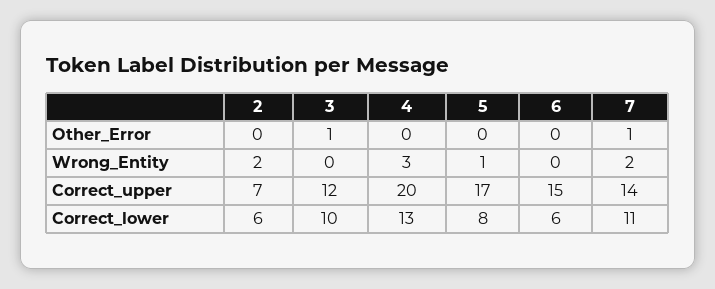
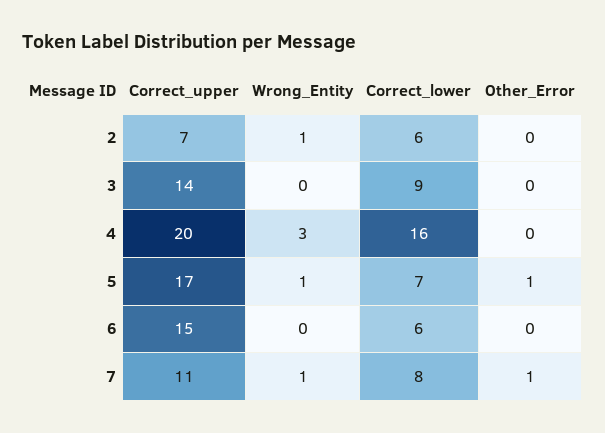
3, Other_Error: 1 -> 0
5, Other_Error: 0 -> 1
2, Wrong_Entity: 2 -> 1
7, Wrong_Entity: 2 -> 1
3, Correct_upper: 12 -> 14
7, Correct_upper: 14 -> 11
3, Correct_lower: 10 -> 9
4, Correct_lower: 13 -> 16
5, Correct_lower: 8 -> 7
7, Correct_lower: 11 -> 8

